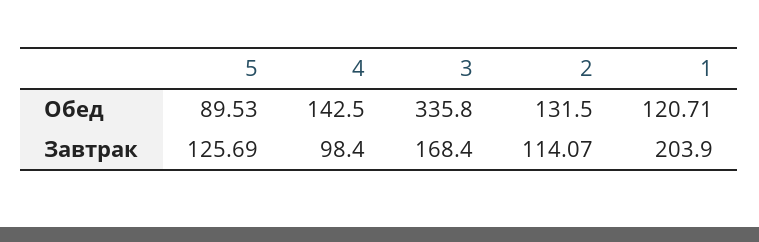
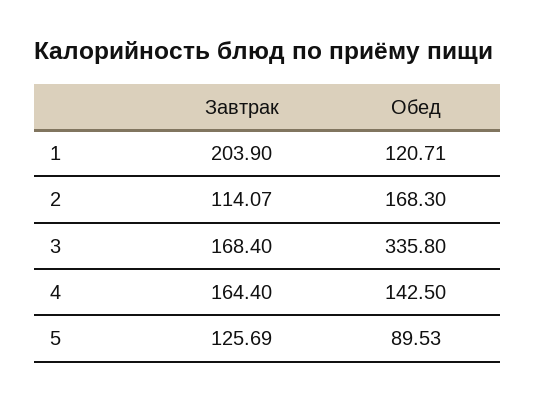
2, Обед: 131.5 -> 168.3
4, Завтрак: 98.4 -> 164.4

